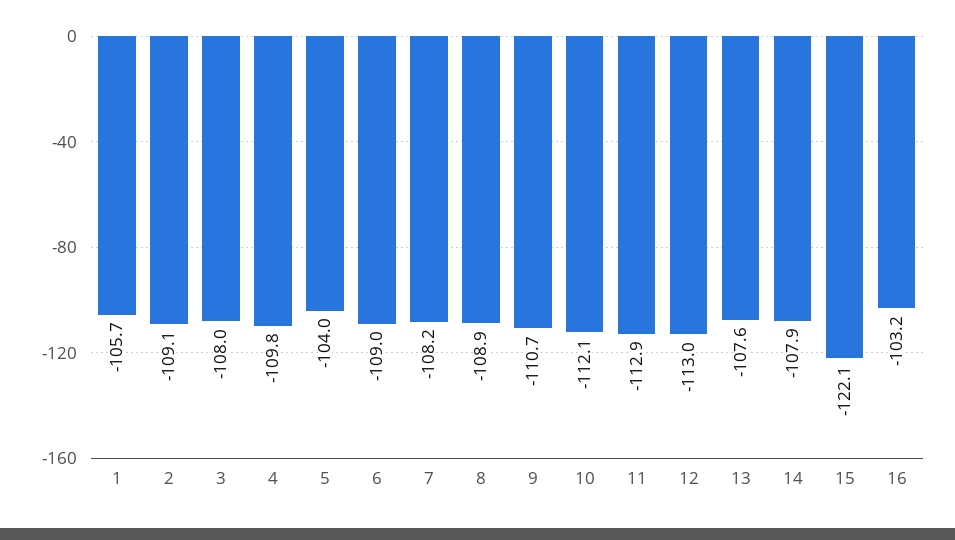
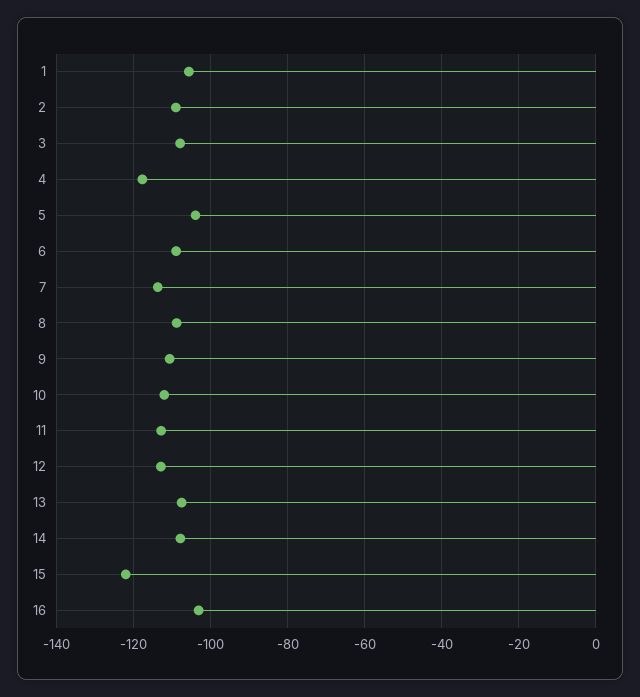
4: -109.8 -> -118
7: -108.2 -> -114

